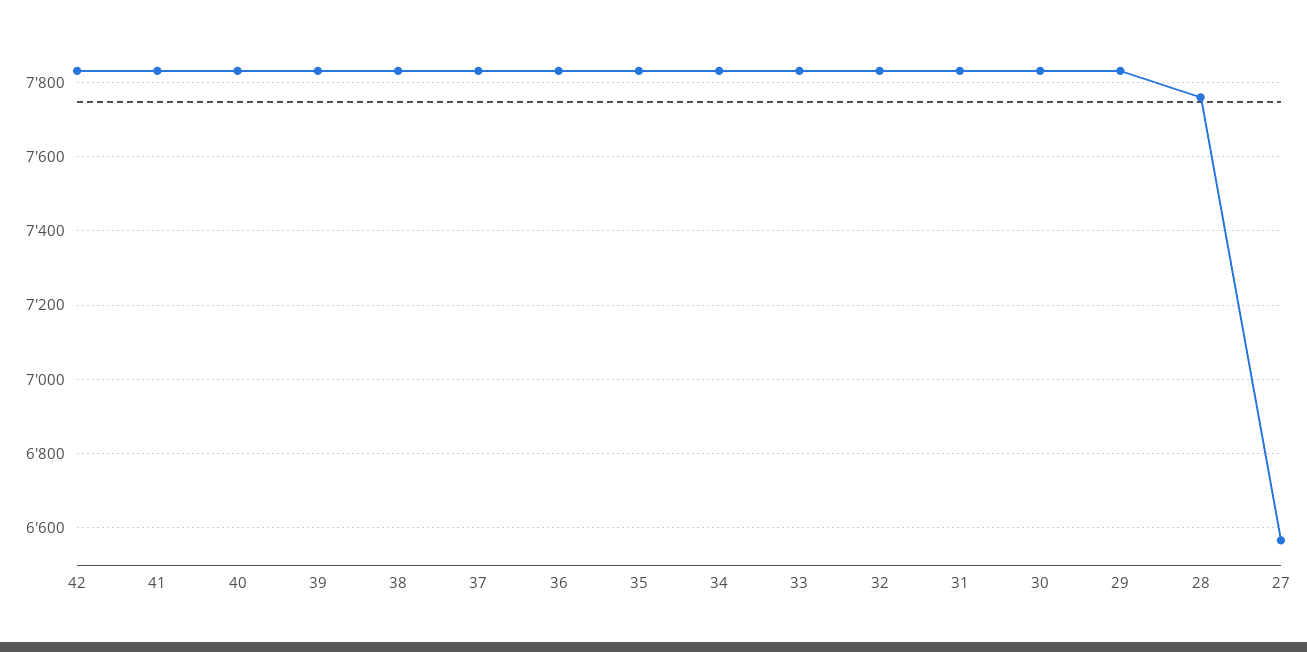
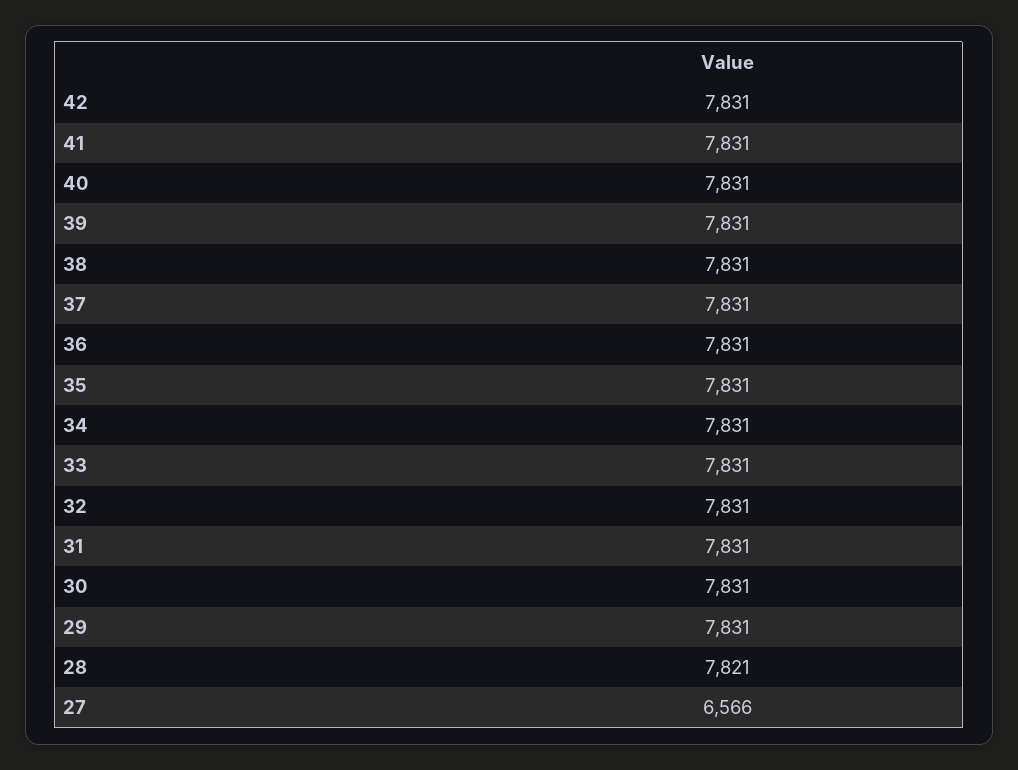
28: 7760 -> 7821

